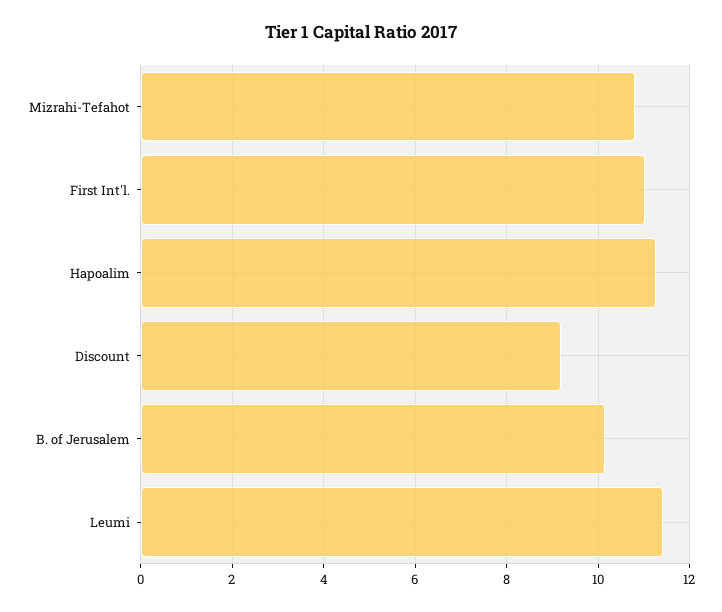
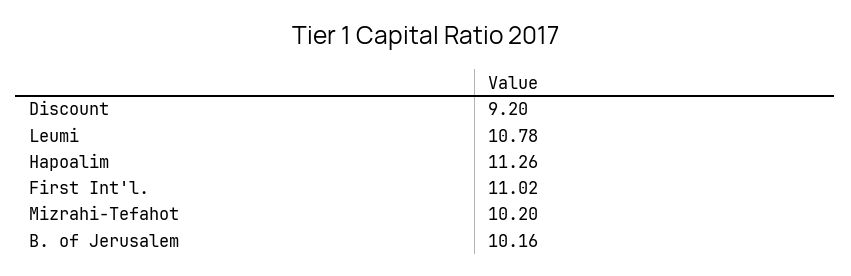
Mizrahi-Tefahot: 10.8 -> 10.2
Leumi: 11.4 -> 10.78

